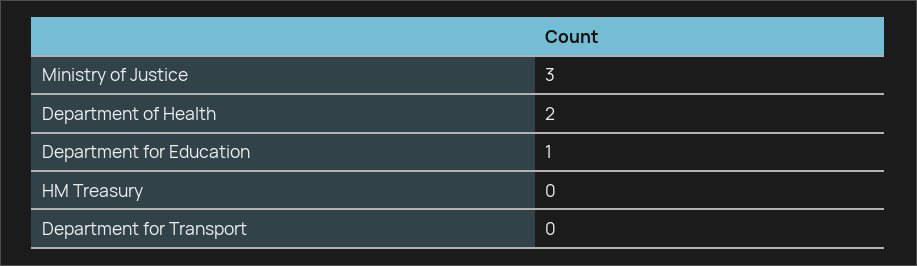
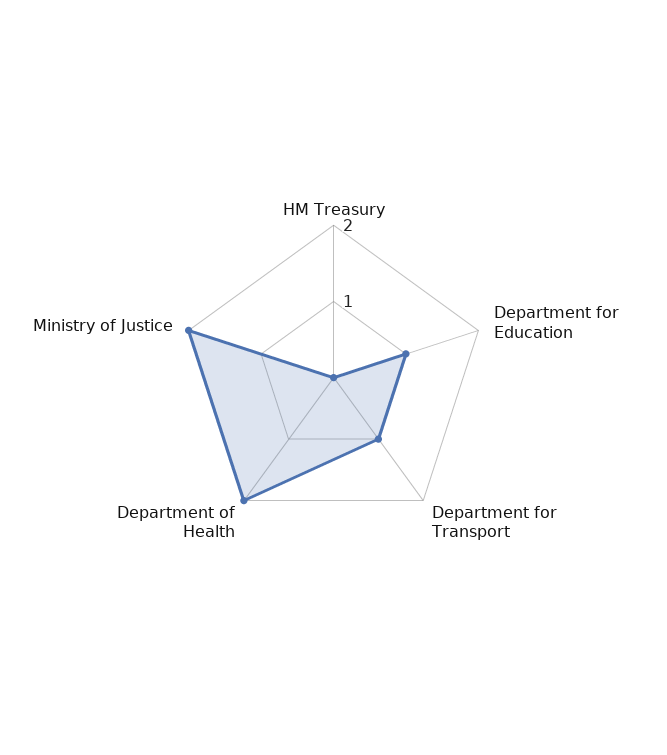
Ministry of Justice: 3 -> 2
Department for Transport: 0 -> 1

